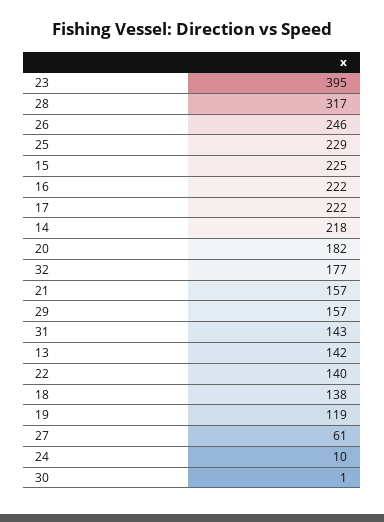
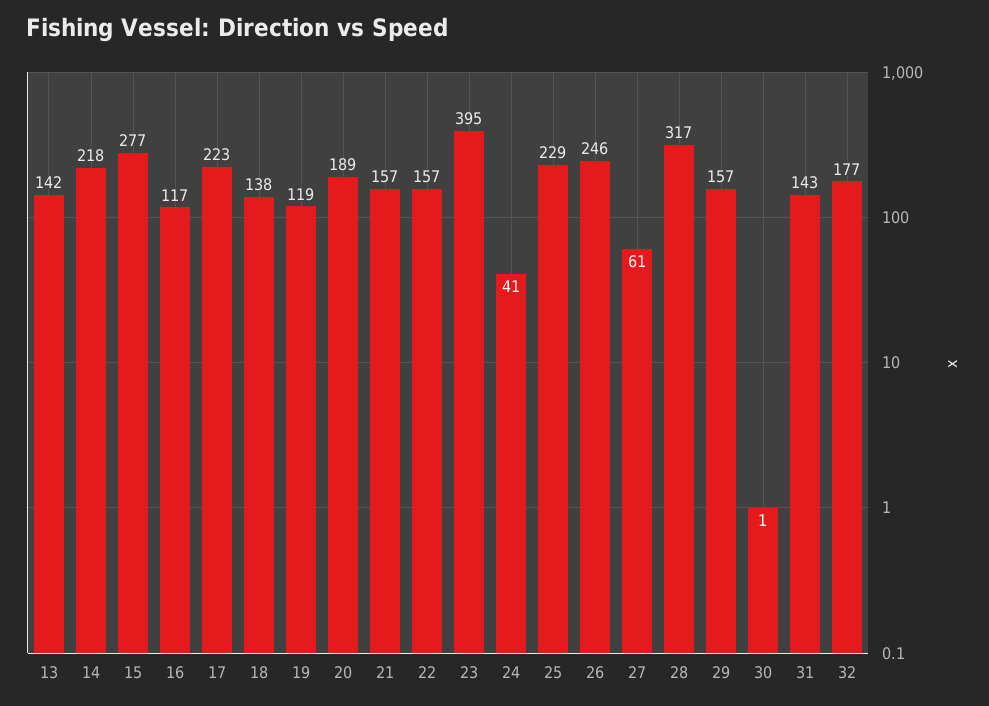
15: 225 -> 277
16: 222 -> 117
17: 222 -> 223
20: 182 -> 189
22: 140 -> 157
24: 10 -> 41

